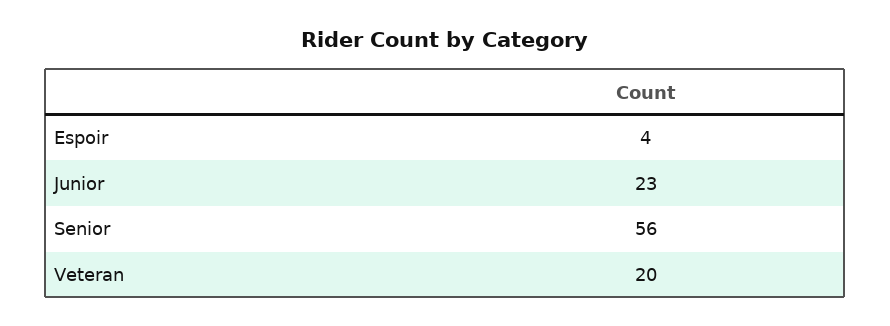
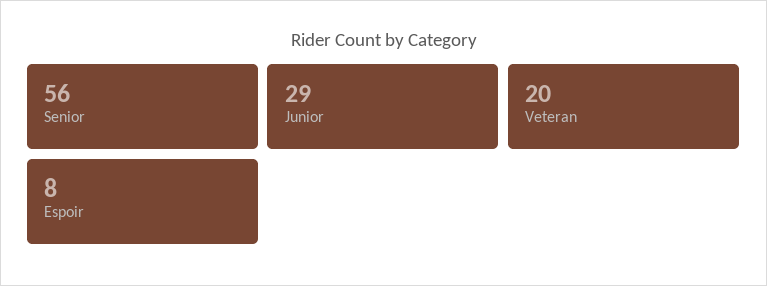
Espoir: 4 -> 8
Junior: 23 -> 29

